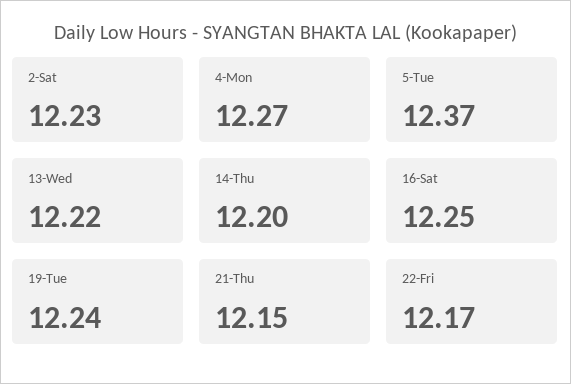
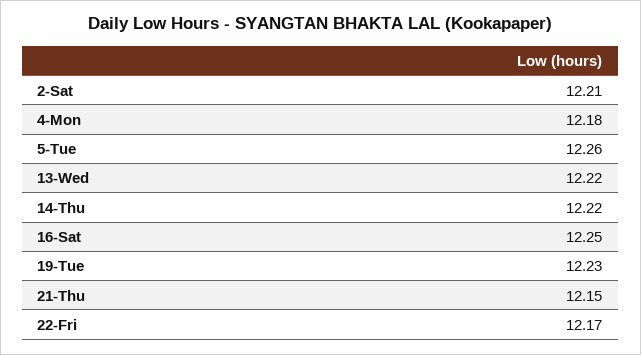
2-Sat: 12.23 -> 12.21
4-Mon: 12.27 -> 12.18
5-Tue: 12.37 -> 12.26
14-Thu: 12.2 -> 12.22
19-Tue: 12.24 -> 12.23

